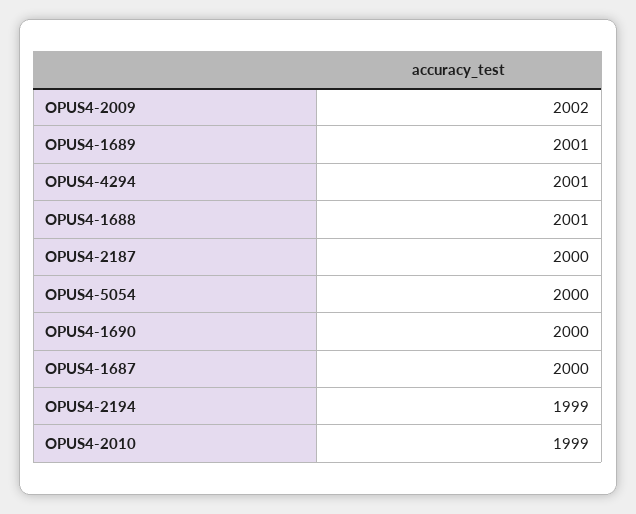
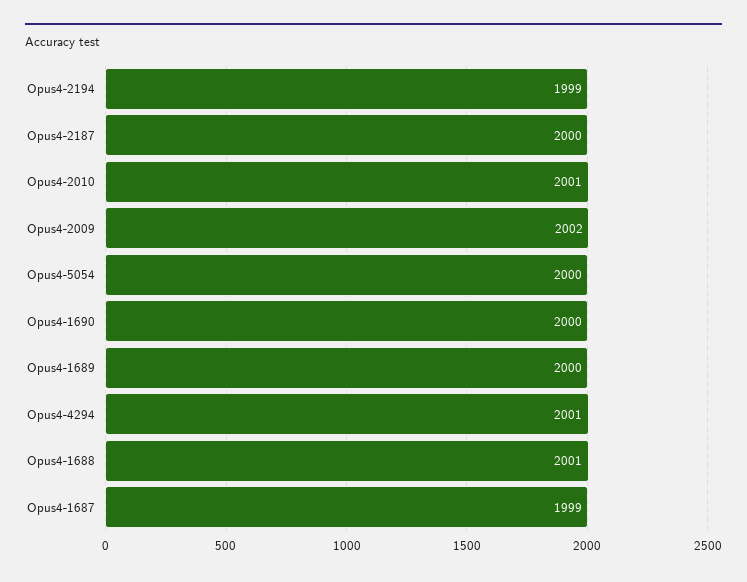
OPUS4-1689: 2001 -> 2000
OPUS4-1687: 2000 -> 1999
OPUS4-2010: 1999 -> 2001

